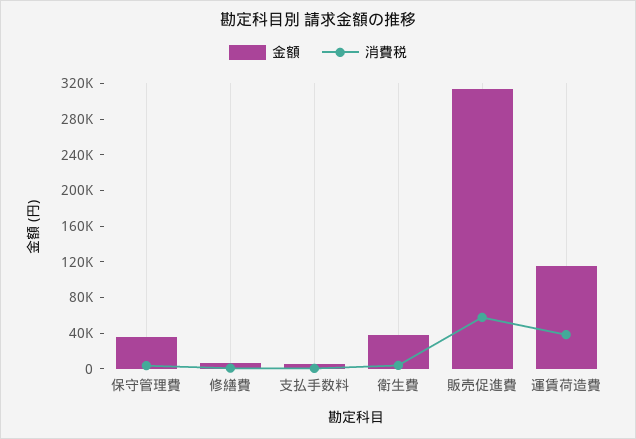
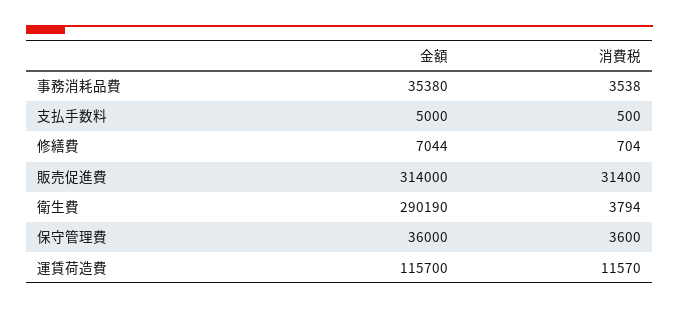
金額, 衛生費: 40000 -> 290190
消費税, 販売促進費: 60000 -> 31400
消費税, 運賃荷造費: 40000 -> 11570
金額, 事務消耗品費: none -> 35380
消費税, 事務消耗品費: none -> 3538

